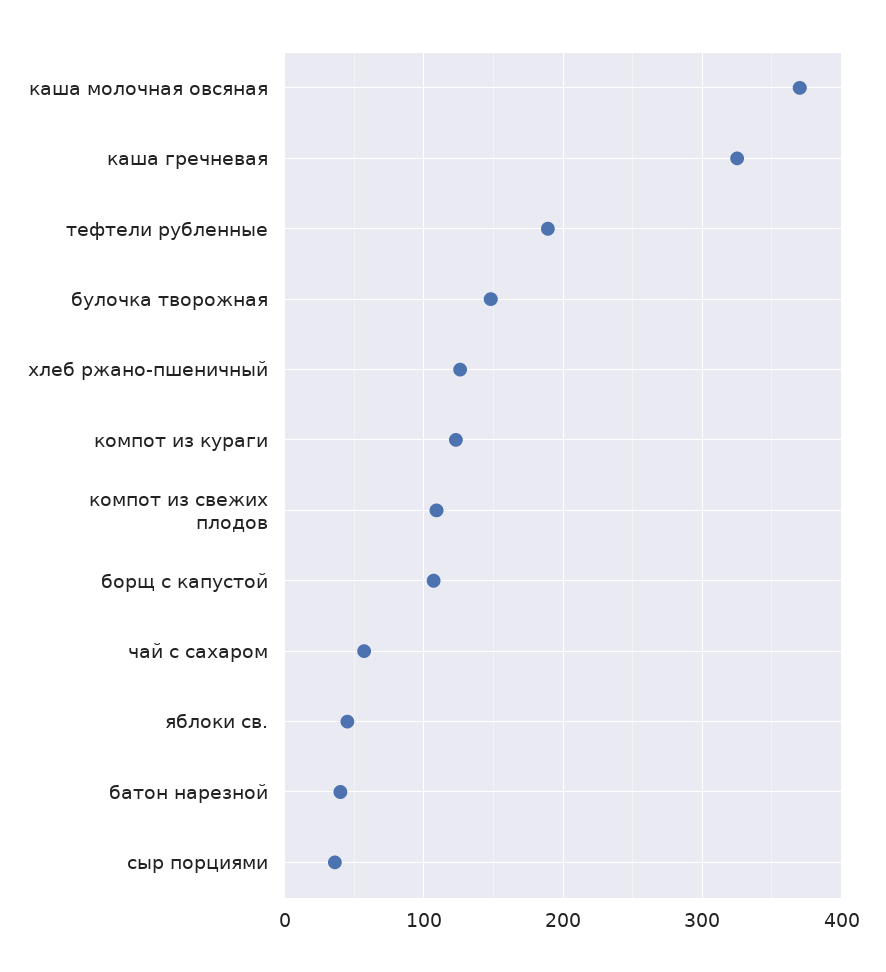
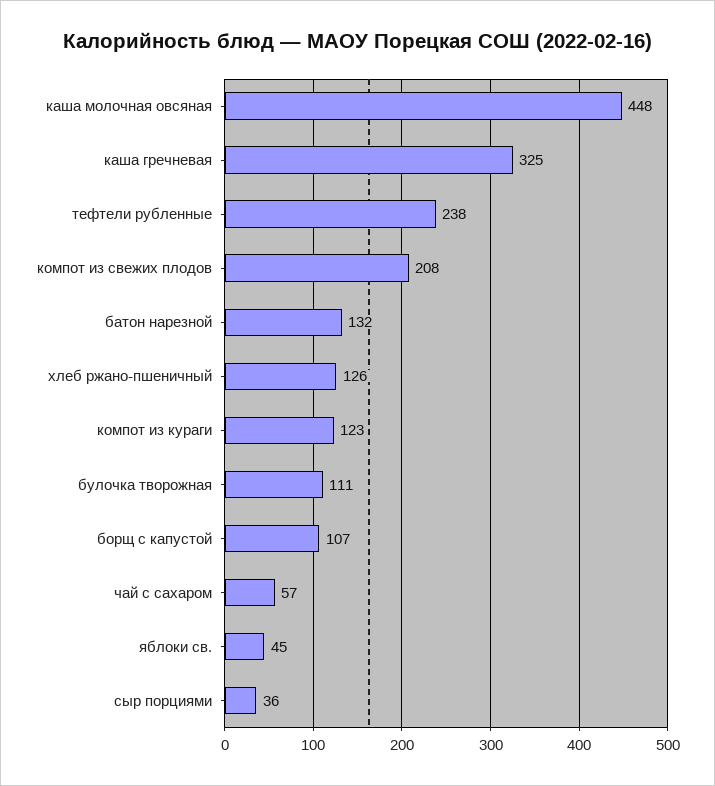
каша молочная овсяная: 370 -> 448
тефтели рубленные: 190 -> 238
булочка творожная: 150 -> 111
компот из свежих плодов: 110 -> 208
батон нарезной: 40 -> 132

